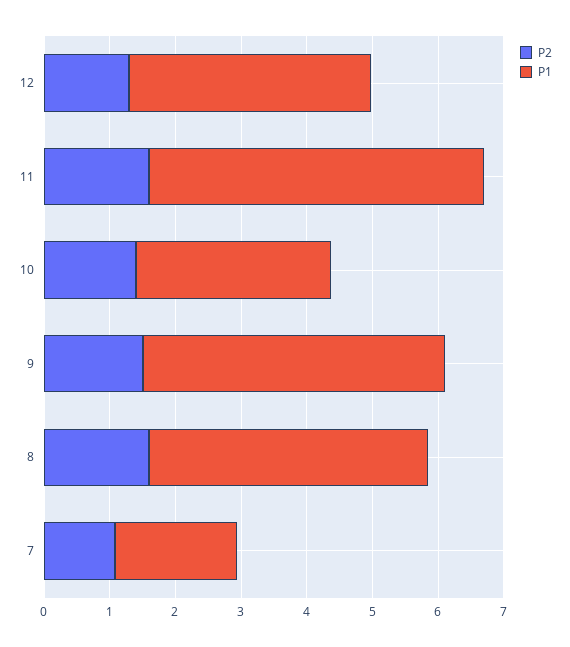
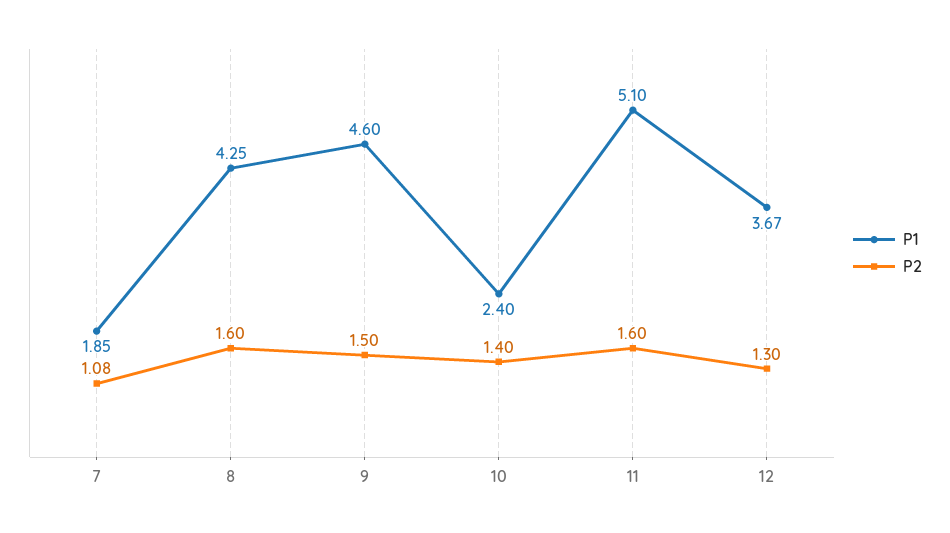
P1, 10: 3 -> 2.4

